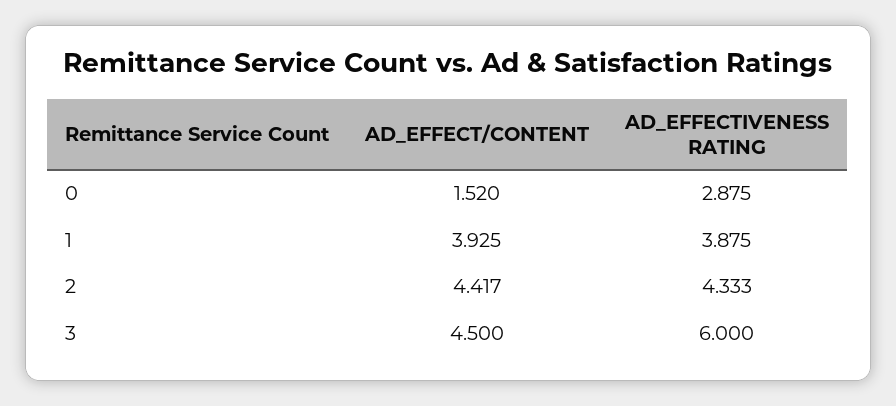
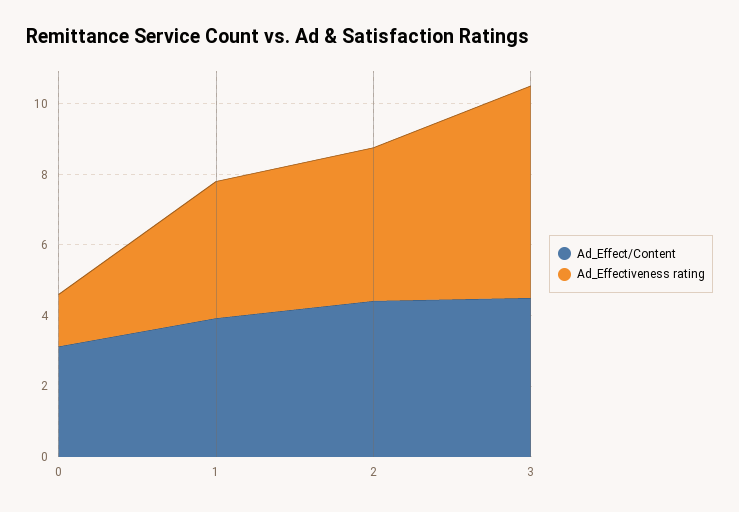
AD_EFFECT/CONTENT, 0: 1.52 -> 3
AD_EFFECTIVENESS RATING, 0: 2.875 -> 1.5

